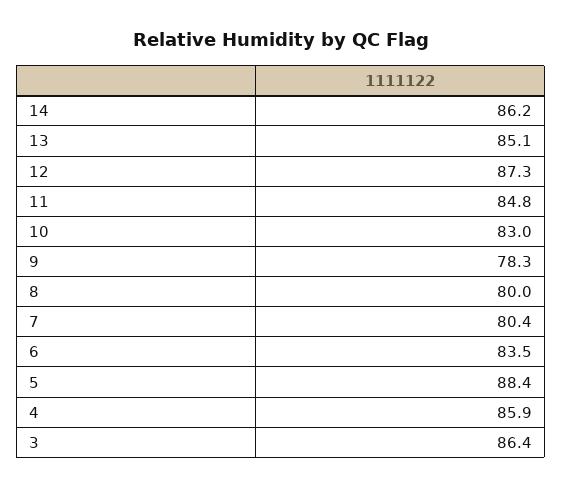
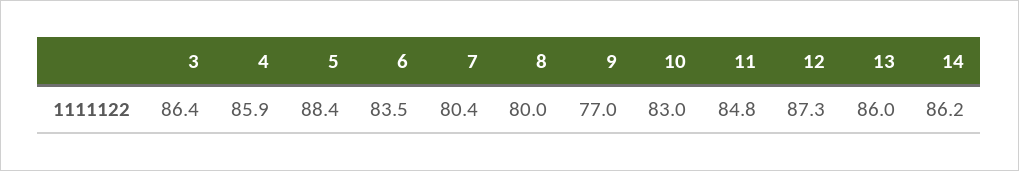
13: 85.1 -> 86
9: 78.3 -> 77

